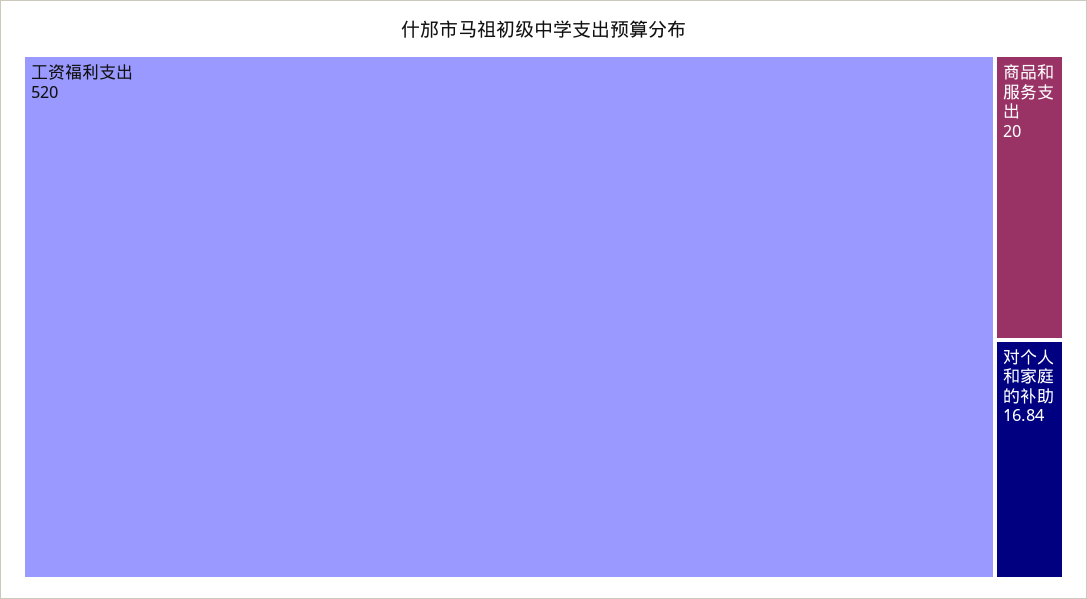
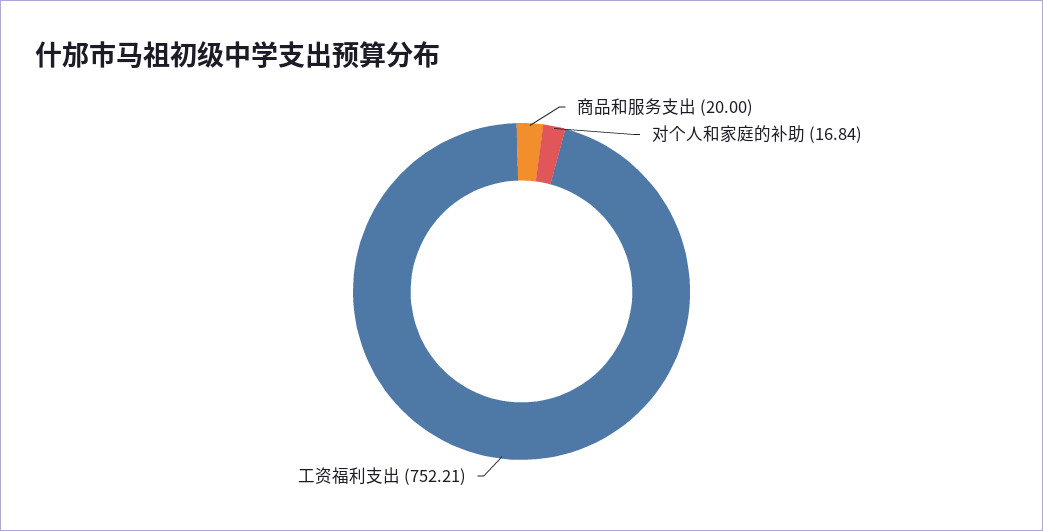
工资福利支出: 520 -> 752.21

